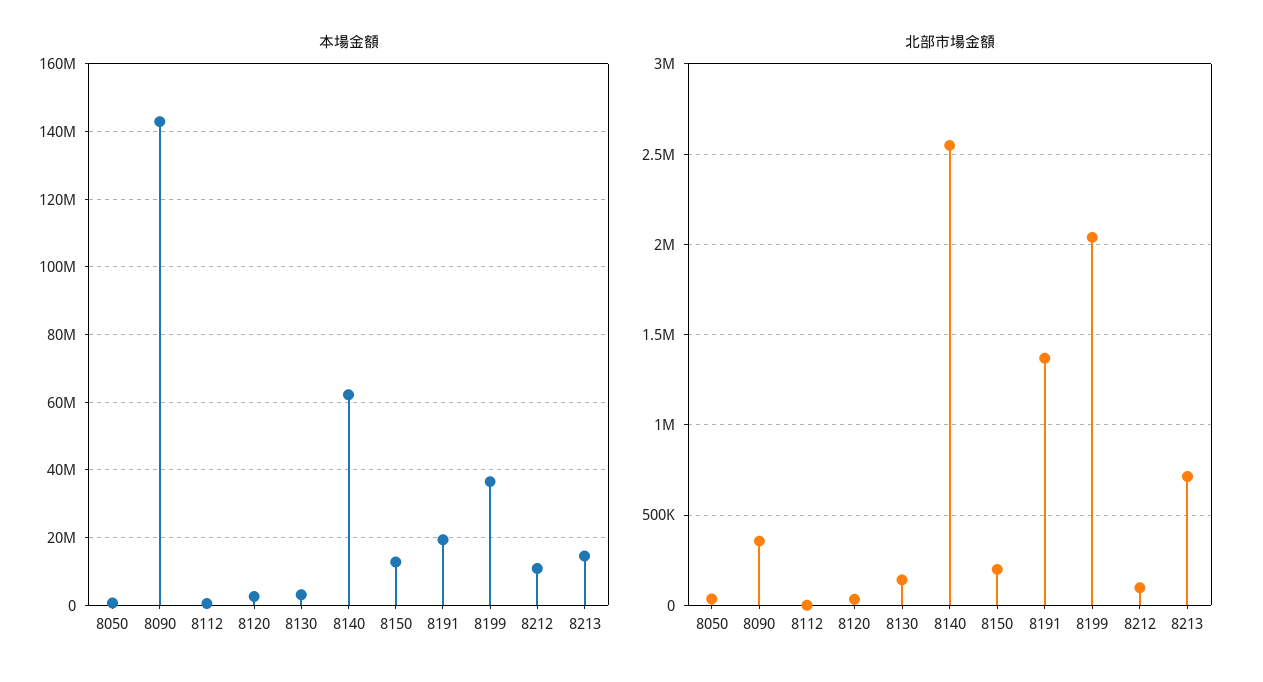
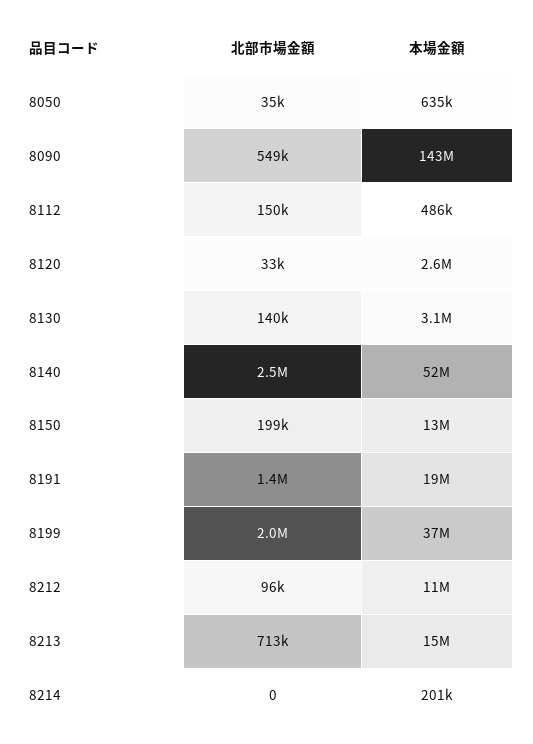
本場金額, 8140: 62000000 -> 52000000
北部市場金額, 8090: 350000 -> 549000
北部市場金額, 8112: 0 -> 150000
北部市場金額, 8214: none -> 0
本場金額, 8214: none -> 201000

